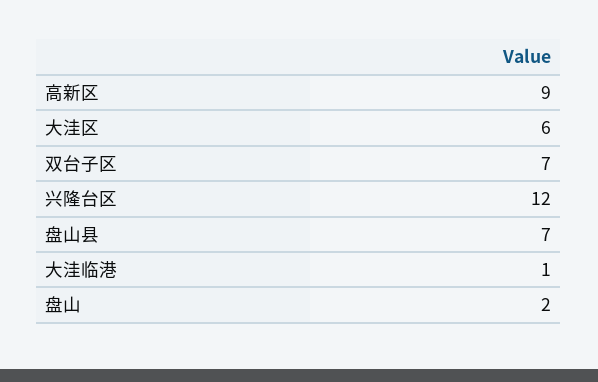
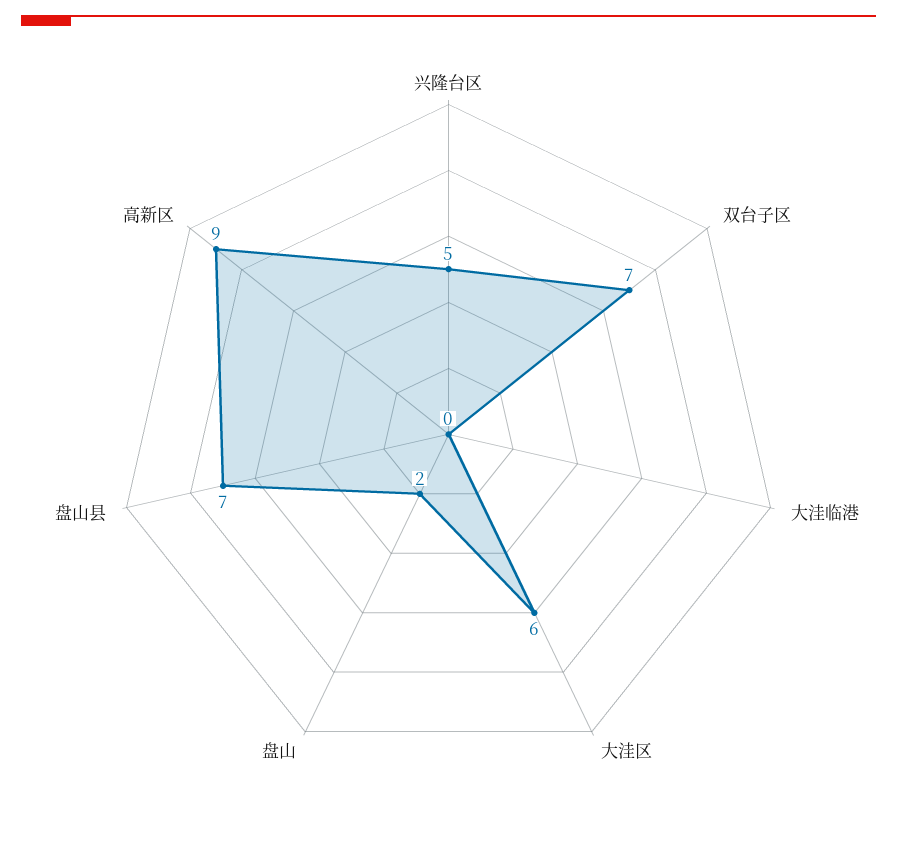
兴隆台区: 12 -> 5
大洼临港: 1 -> 0

